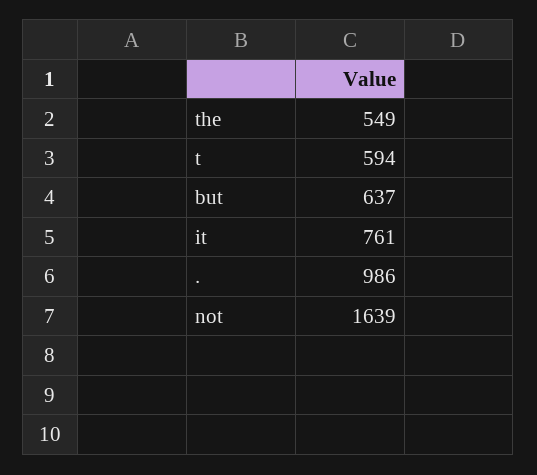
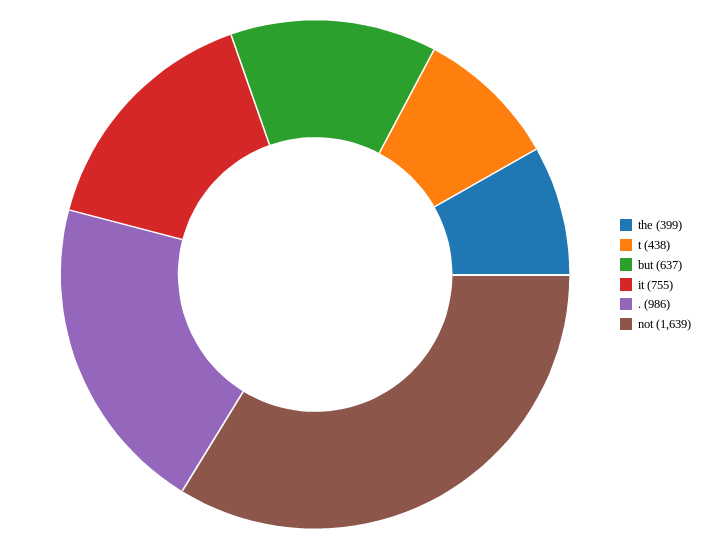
the: 549 -> 399
t: 594 -> 438
it: 761 -> 755

